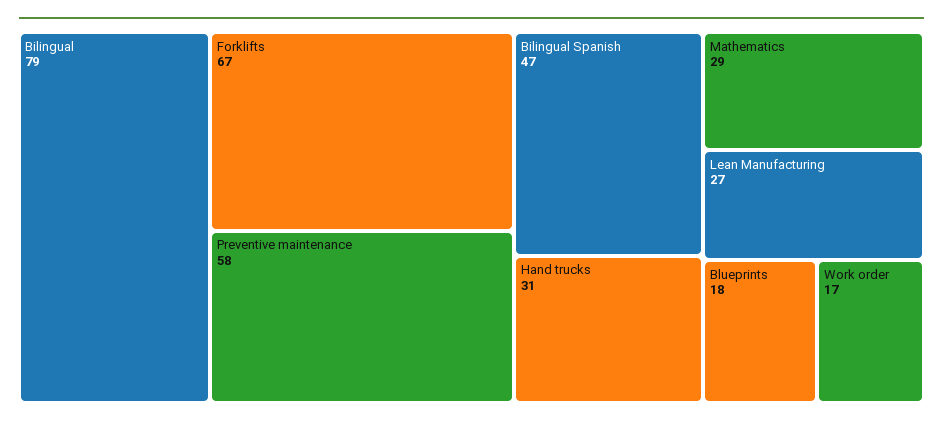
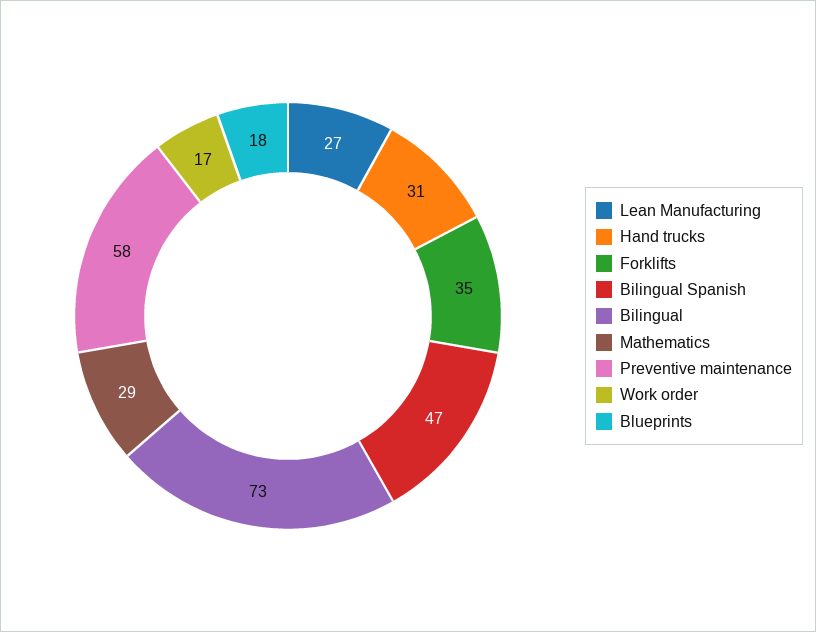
Bilingual: 79 -> 73
Forklifts: 67 -> 35

